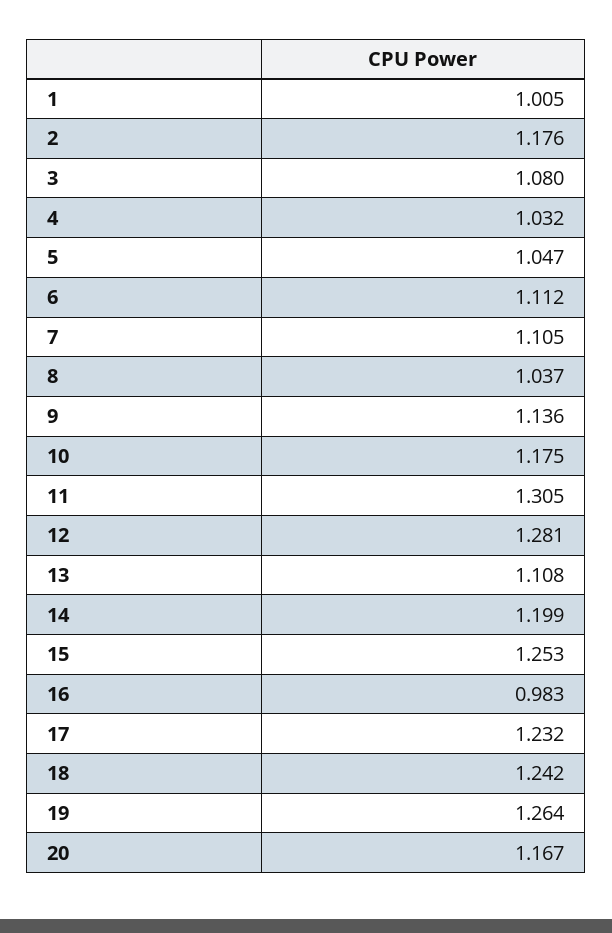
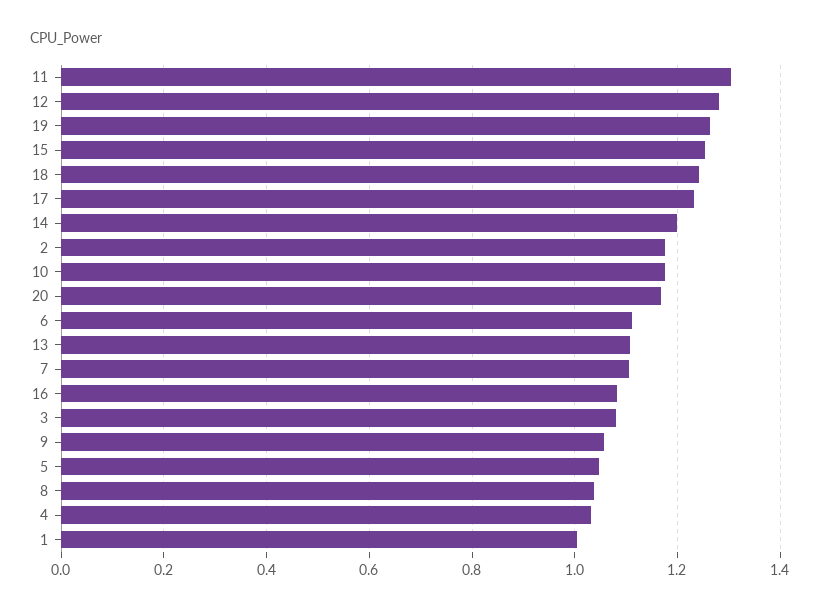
9: 1.136 -> 1.06
16: 0.983 -> 1.08

